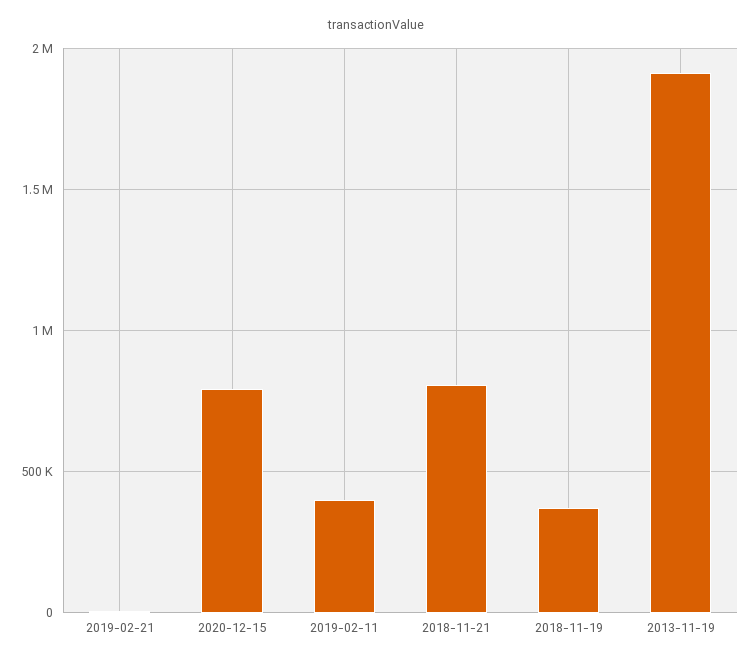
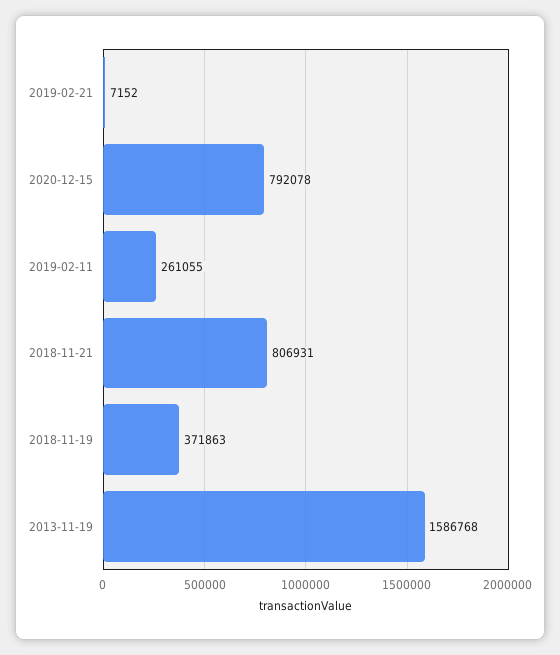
2019-02-11: 400000 -> 261055
2013-11-19: 1900000 -> 1586768

